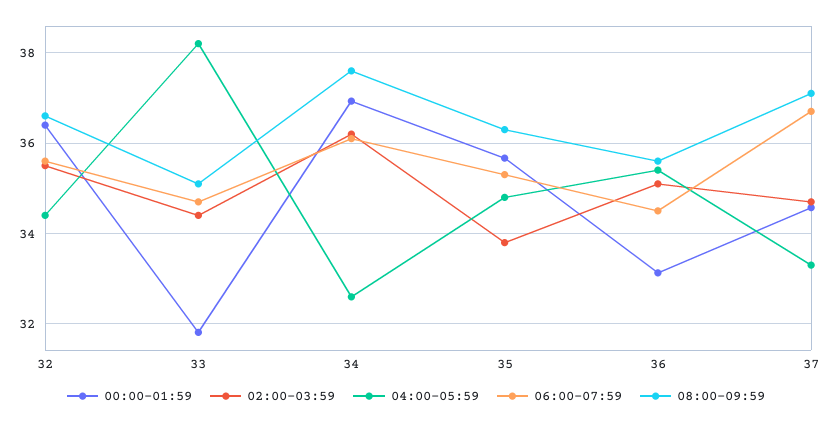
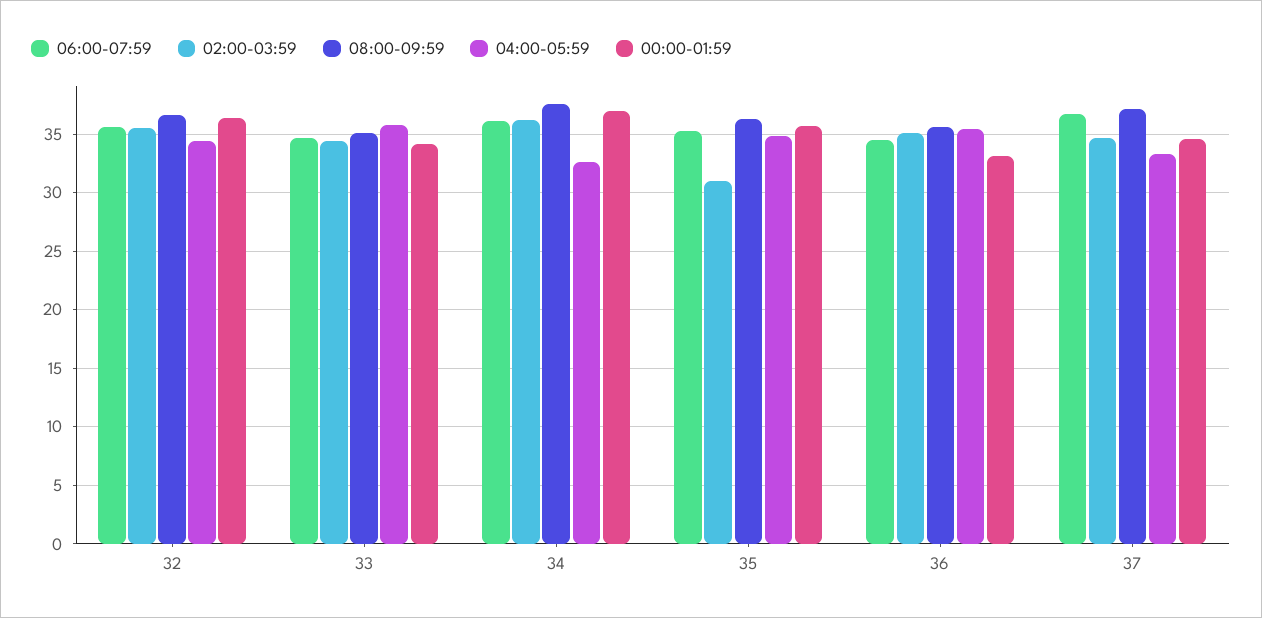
00:00-01:59, 33: 31.8 -> 34
04:00-05:59, 33: 38.2 -> 36
02:00-03:59, 35: 33.8 -> 31

